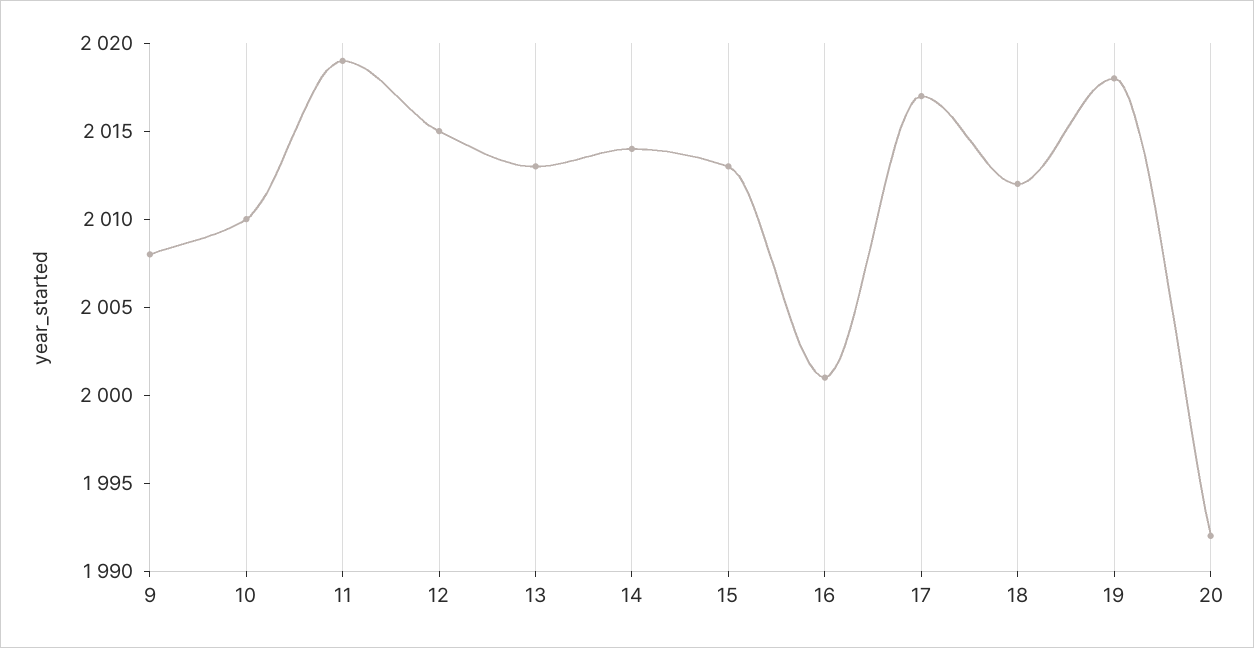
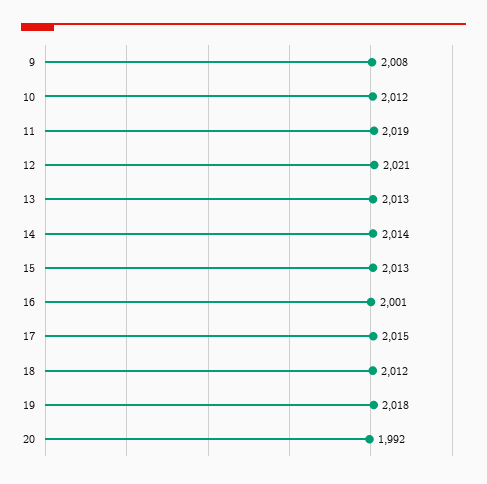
10: 2010 -> 2012
12: 2015 -> 2021
17: 2017 -> 2015

